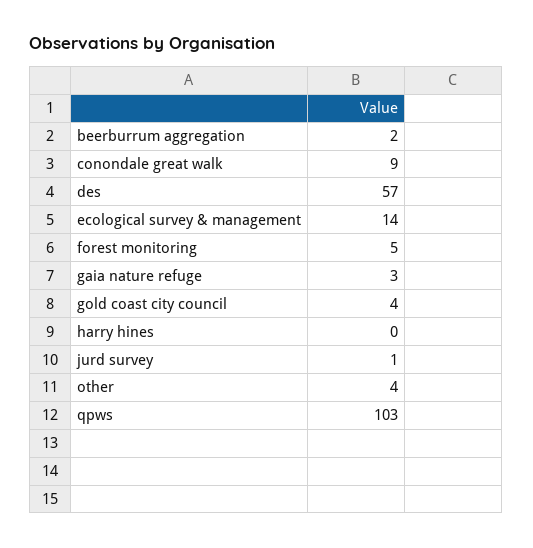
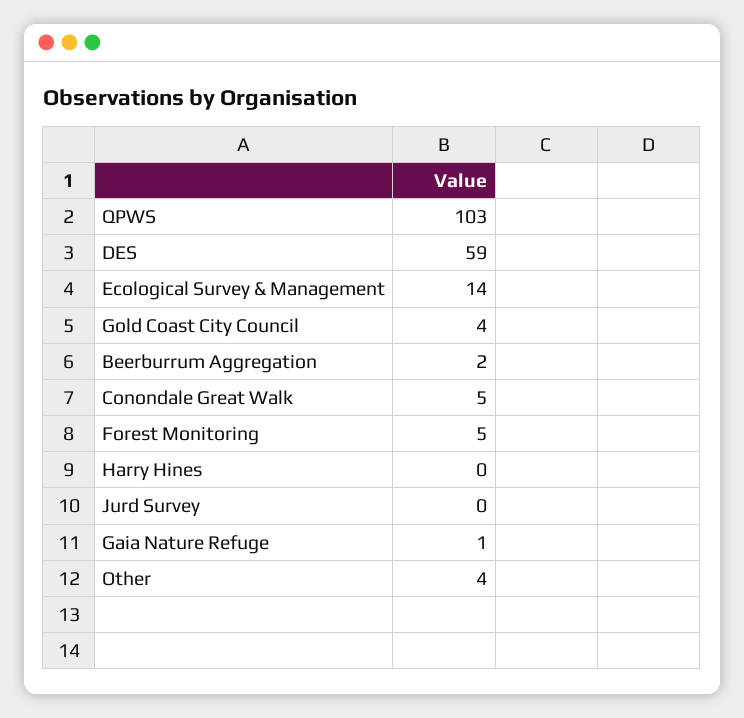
conondale great walk: 9 -> 5
des: 57 -> 59
gaia nature refuge: 3 -> 1
jurd survey: 1 -> 0

